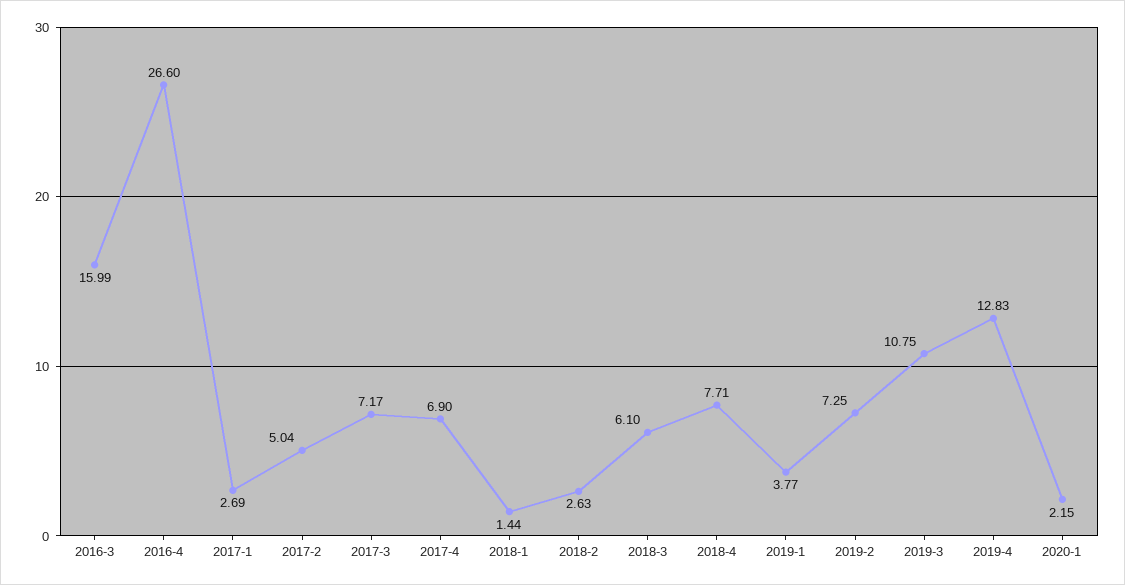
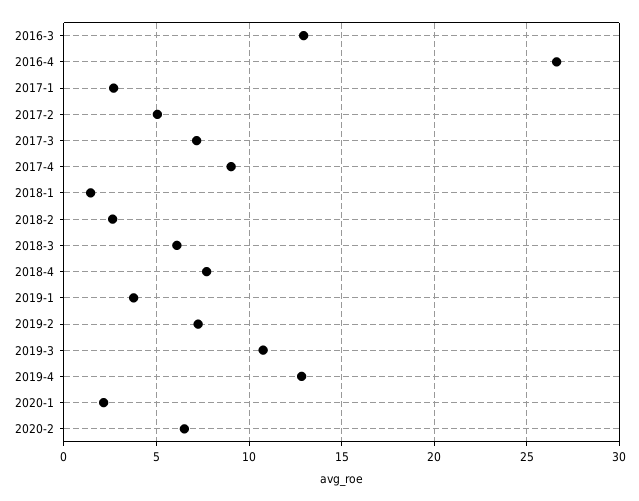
2016-3: 15.99 -> 13
2017-4: 6.9 -> 9
2020-2: none -> 6.5

